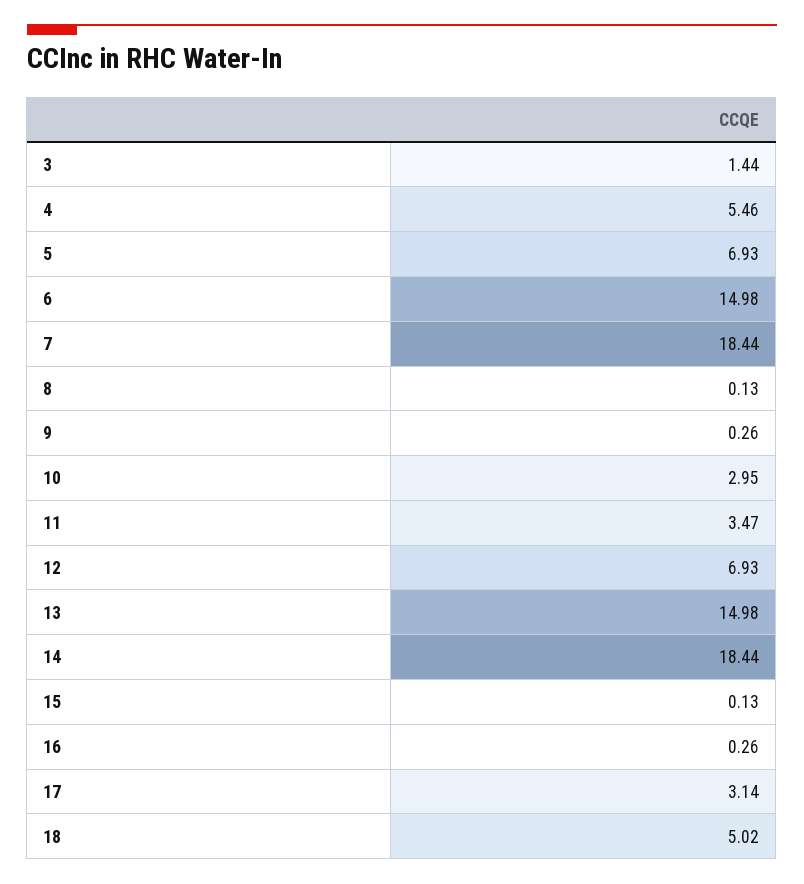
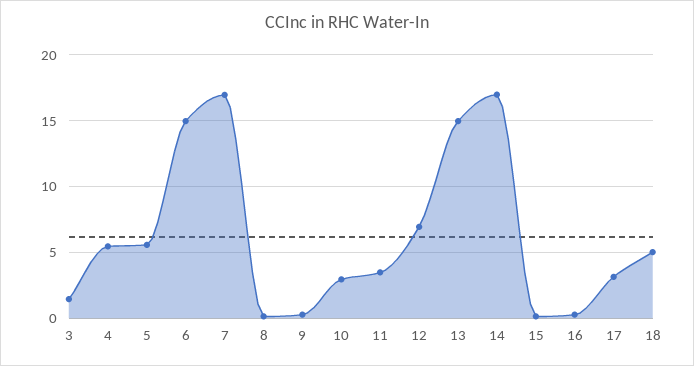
5: 6.93 -> 5.5
7: 18.44 -> 17
14: 18.44 -> 17

